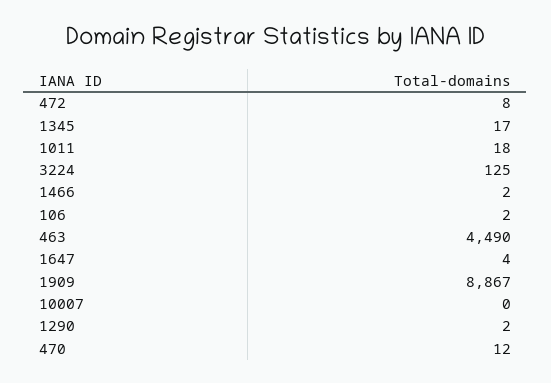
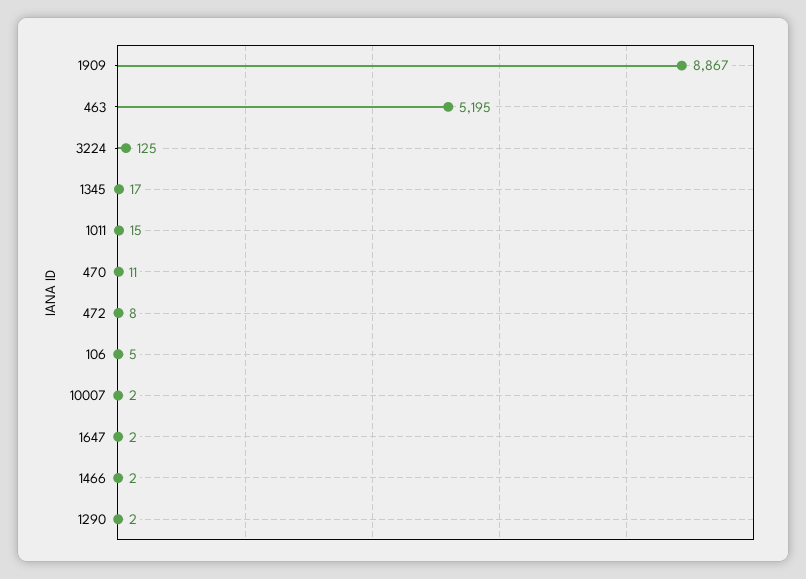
1011: 18 -> 15
106: 2 -> 5
463: 4490 -> 5195
1647: 4 -> 2
10007: 0 -> 2
470: 12 -> 11

